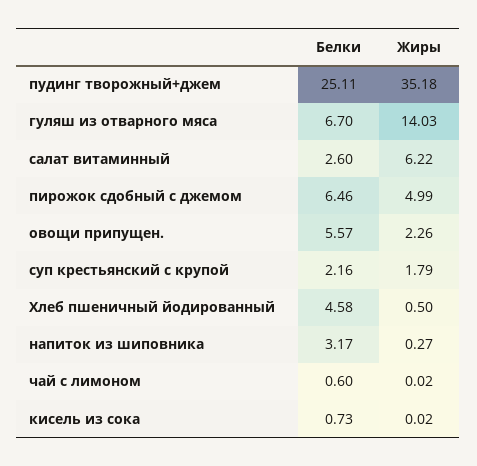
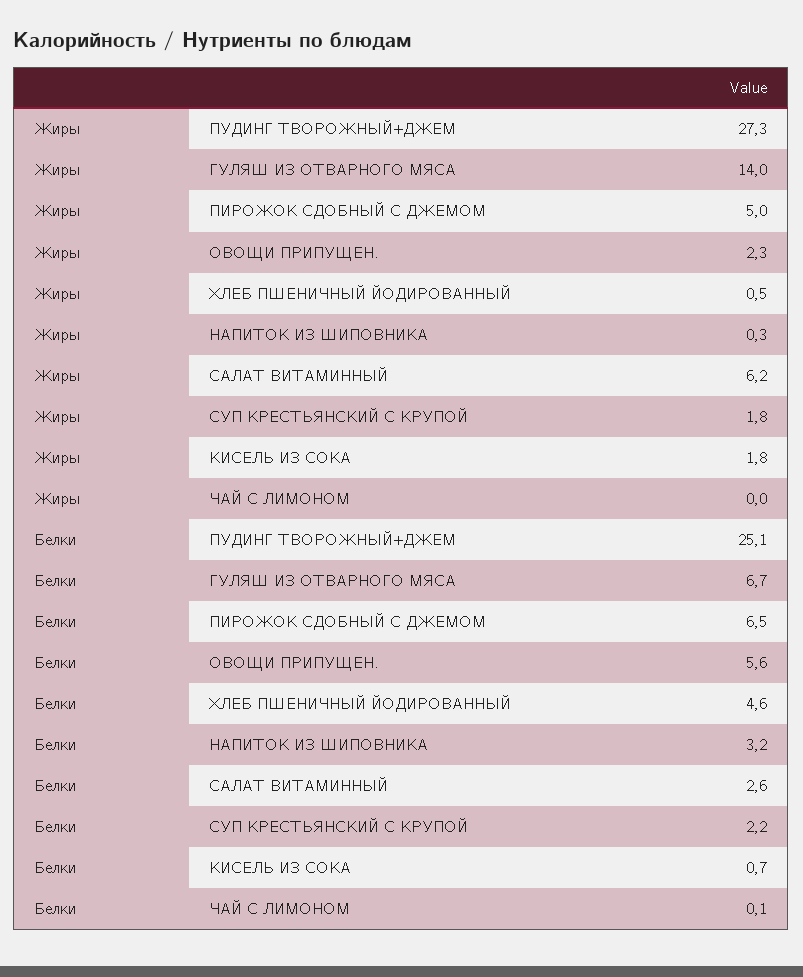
Жиры, пудинг творожный+джем: 35.18 -> 27.3
Белки, чай с лимоном: 0.6 -> 0.1
Жиры, кисель из сока: 0.02 -> 1.8

